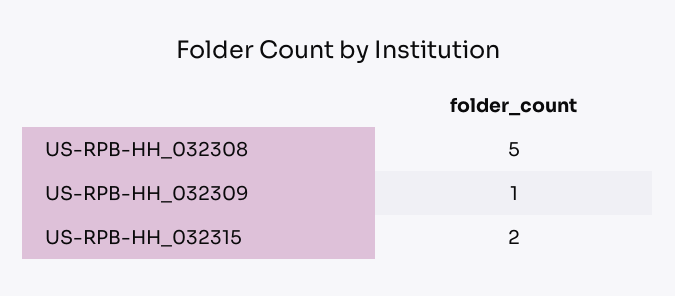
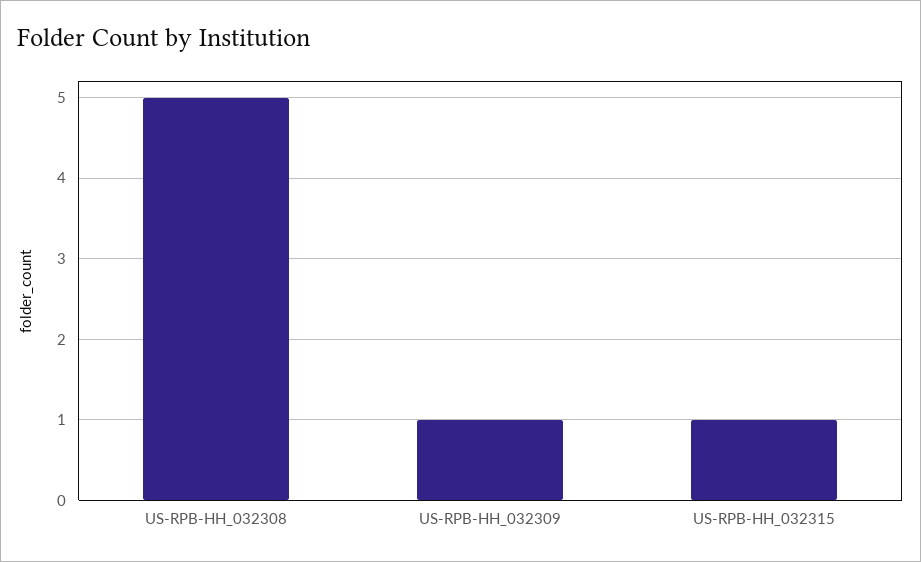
US-RPB-HH_032315: 2 -> 1

